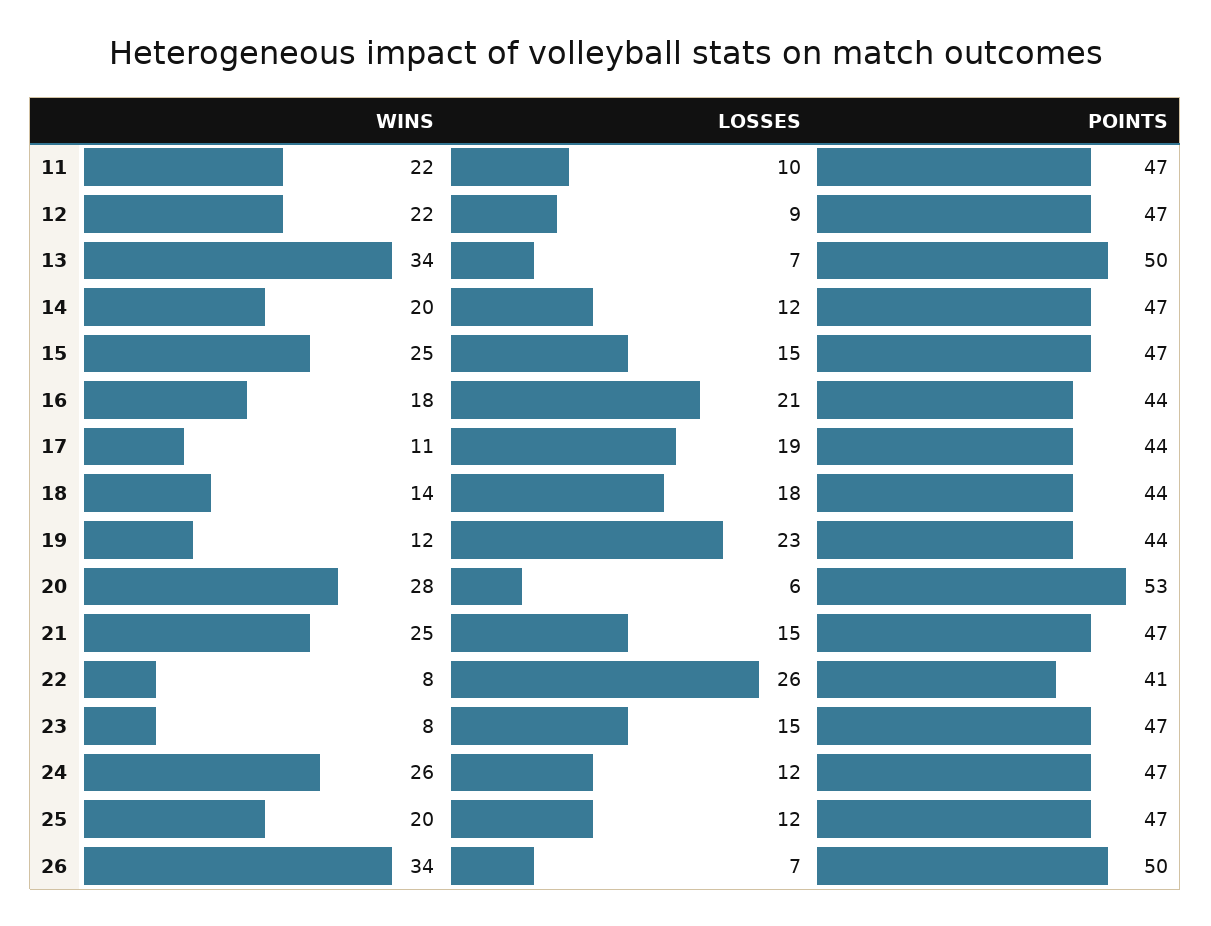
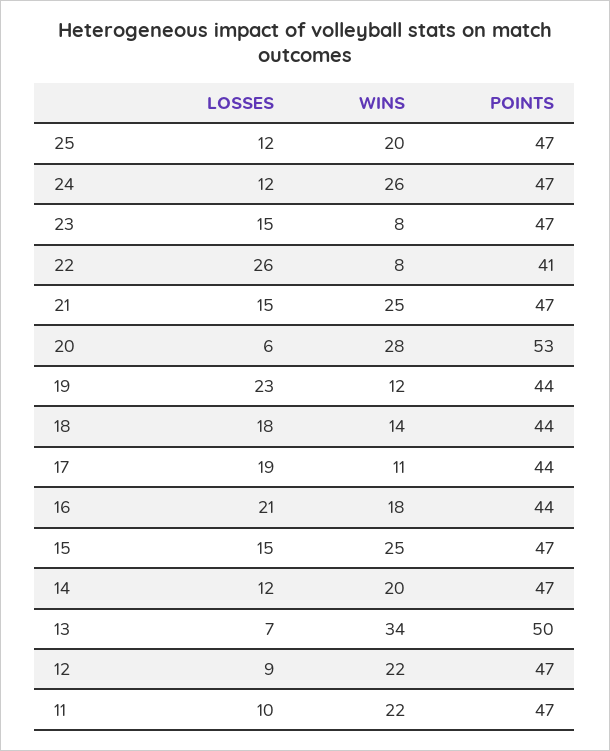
WINS, 26: 34 -> none
LOSSES, 26: 7 -> none
POINTS, 26: 50 -> none

